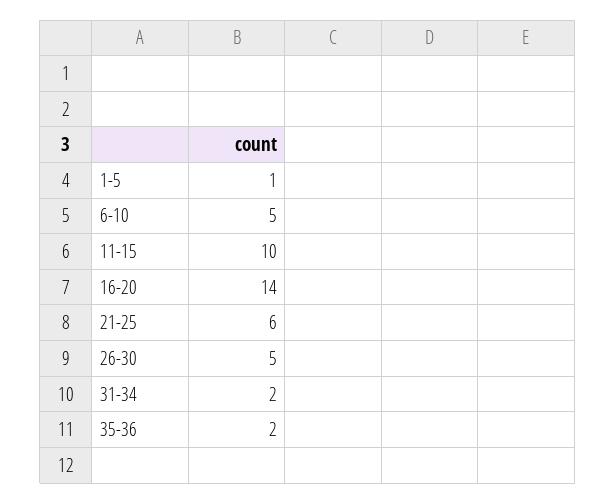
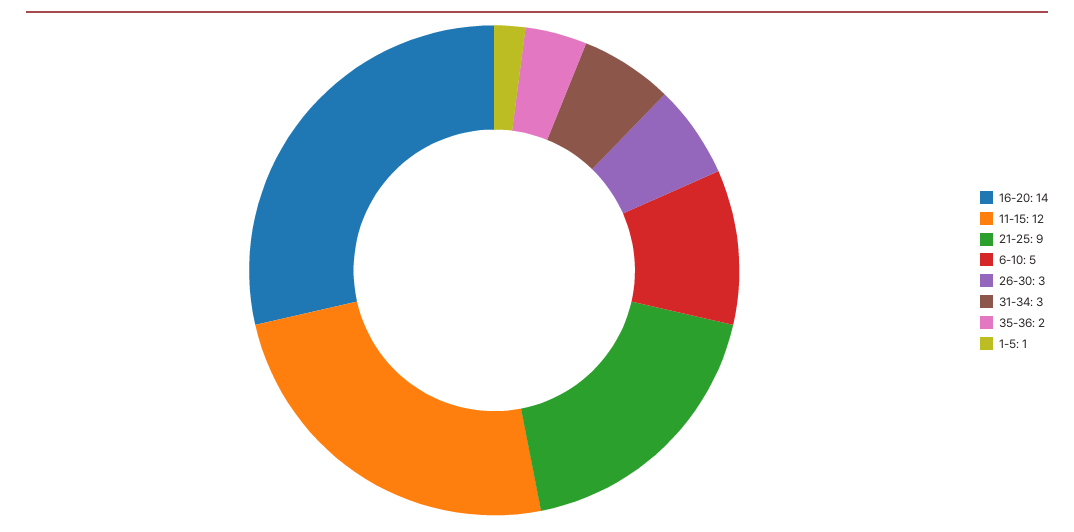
11-15: 10 -> 12
21-25: 6 -> 9
26-30: 5 -> 3
31-34: 2 -> 3

